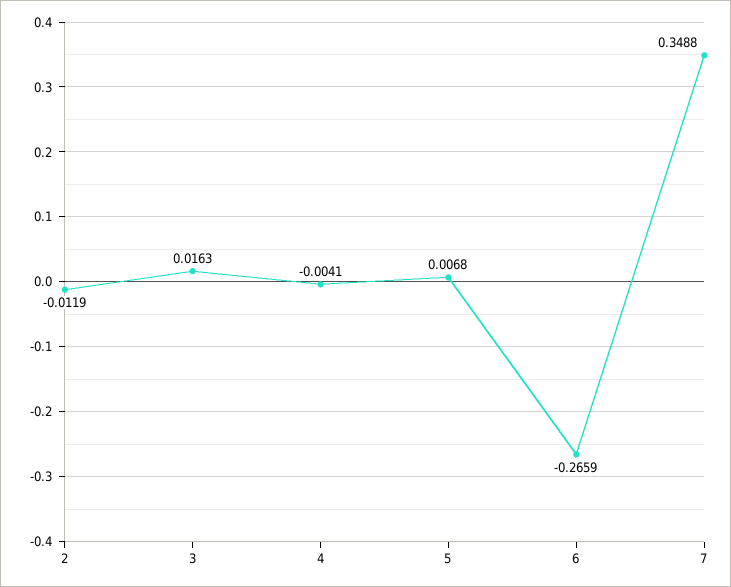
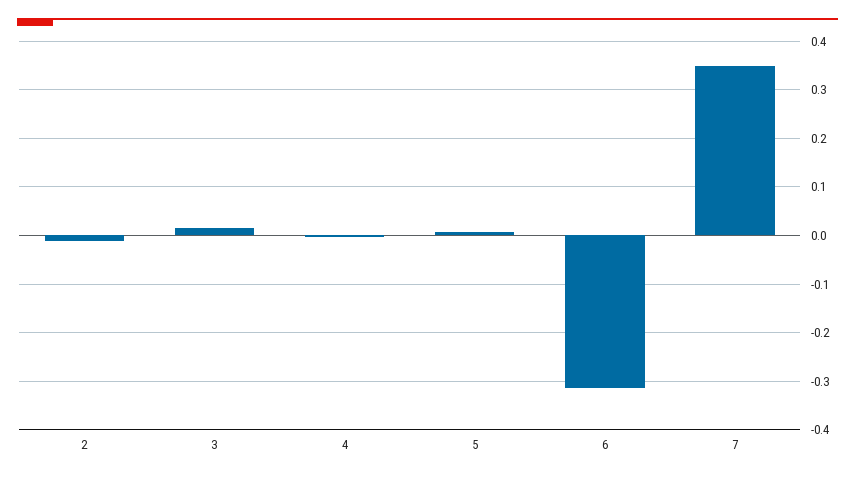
6: -0.2659 -> -0.32

